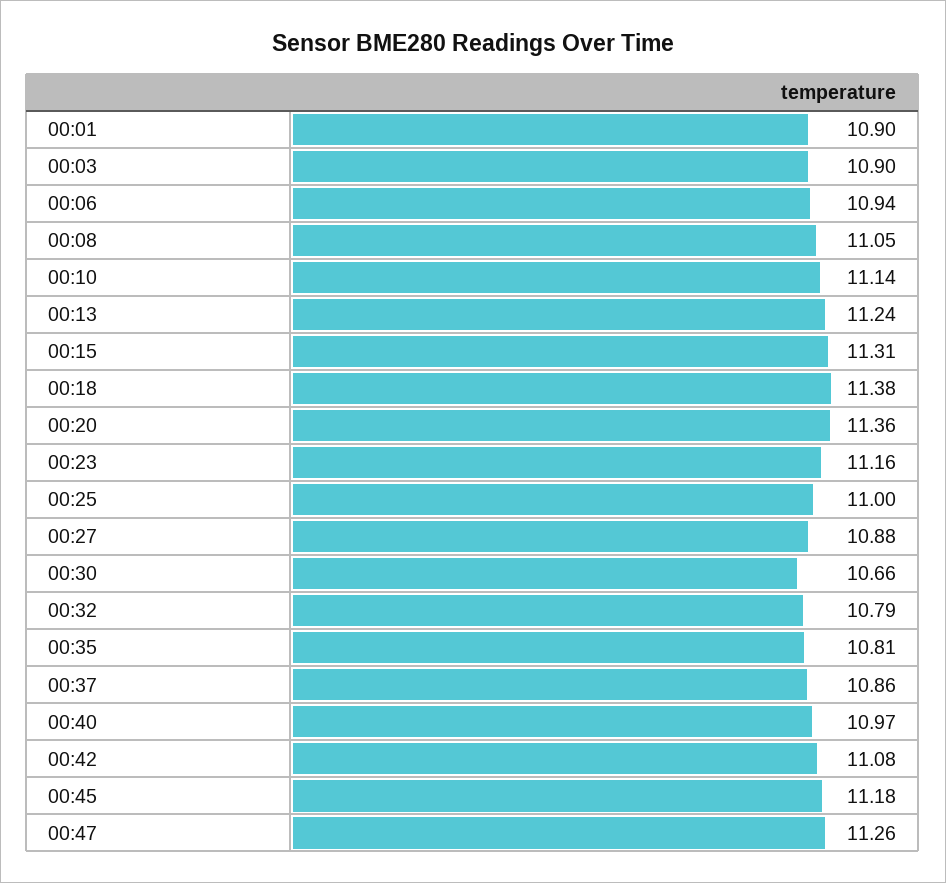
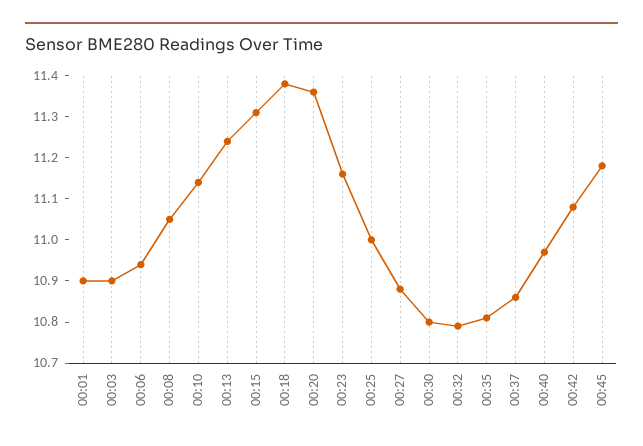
00:30: 10.66 -> 10.8
00:47: 11.26 -> none

